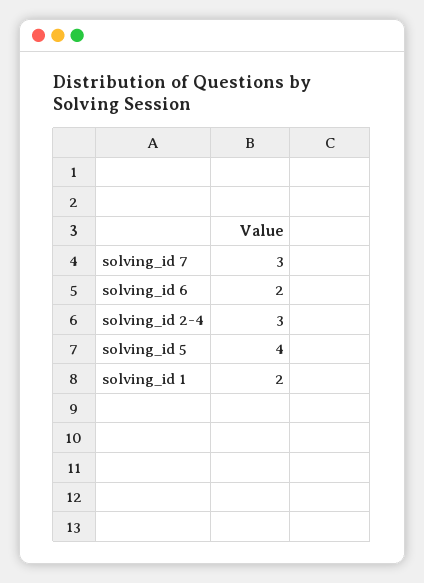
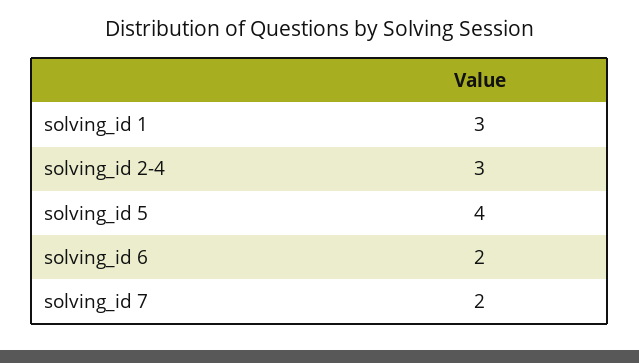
solving_id 7: 3 -> 2
solving_id 1: 2 -> 3

